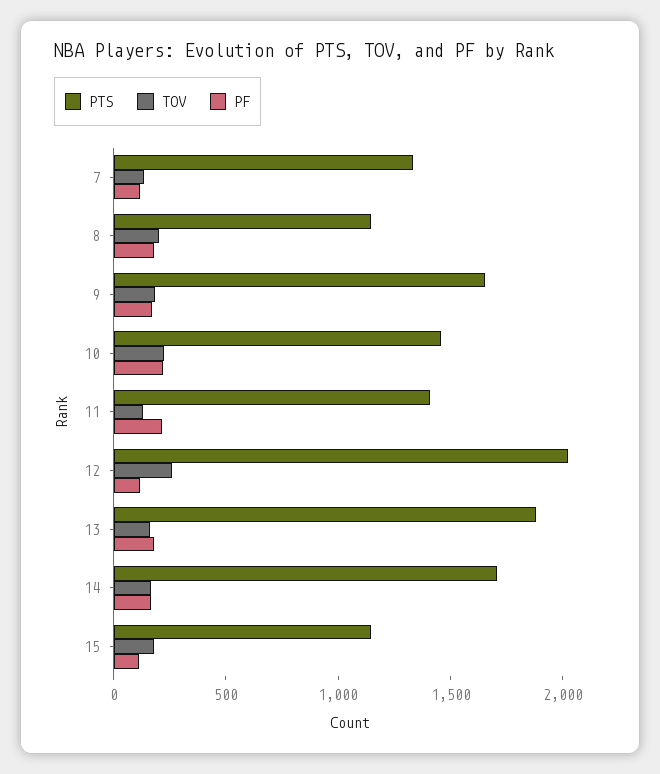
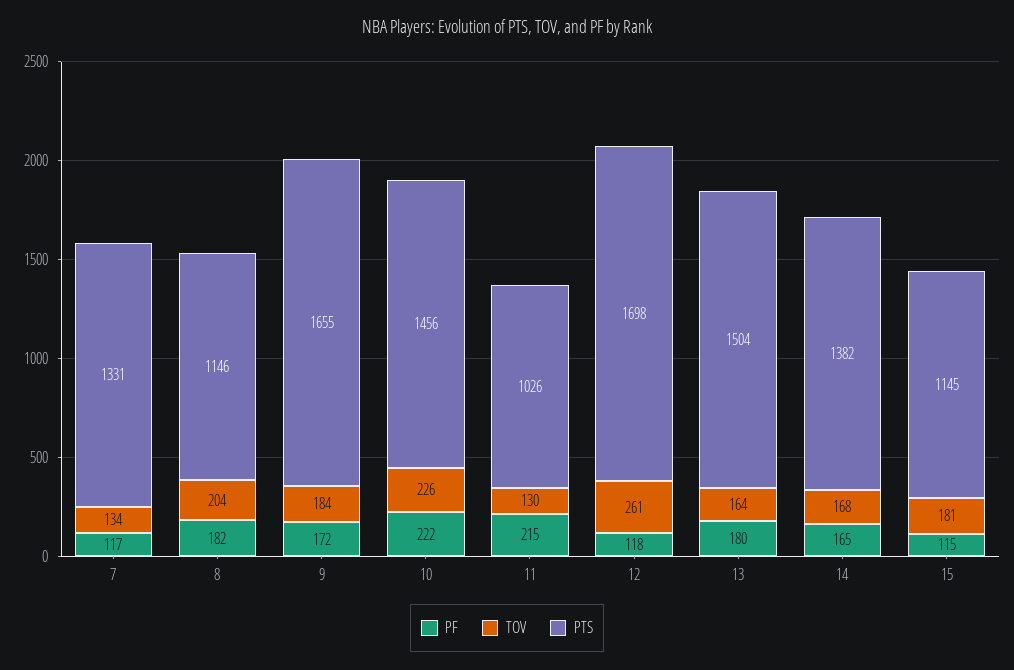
PTS, 11: 1400 -> 1026
PTS, 12: 2000 -> 1698
PTS, 13: 1900 -> 1504
PTS, 14: 1700 -> 1382

